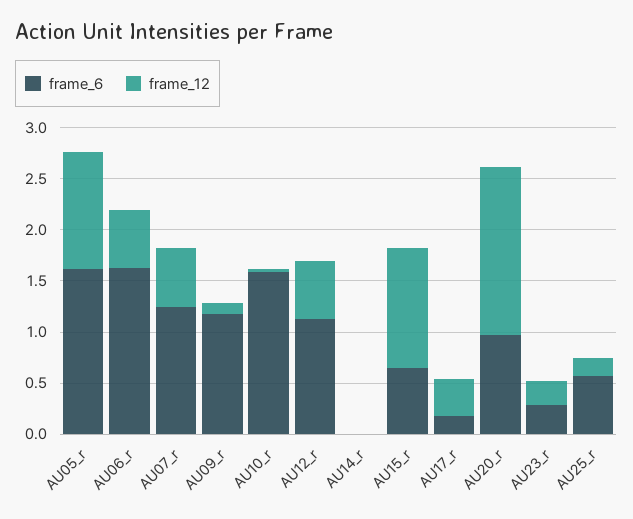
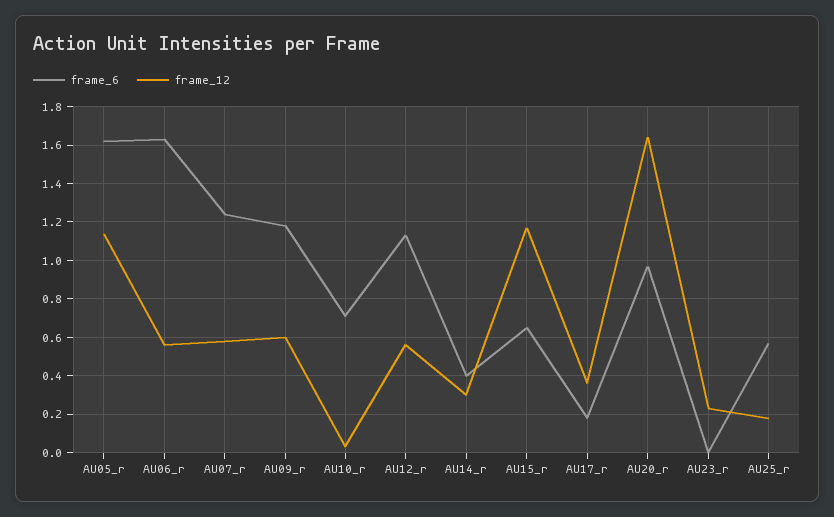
frame_12, AU09_r: 0.1 -> 0.6
frame_6, AU10_r: 1.6 -> 0.7
frame_6, AU14_r: 0 -> 0.4
frame_12, AU14_r: 0 -> 0.3
frame_6, AU23_r: 0.3 -> 0

